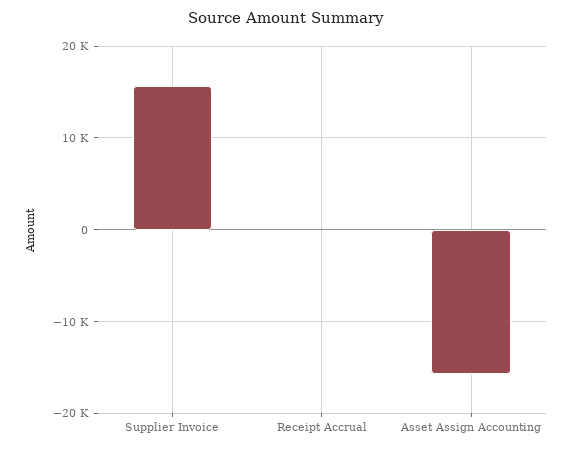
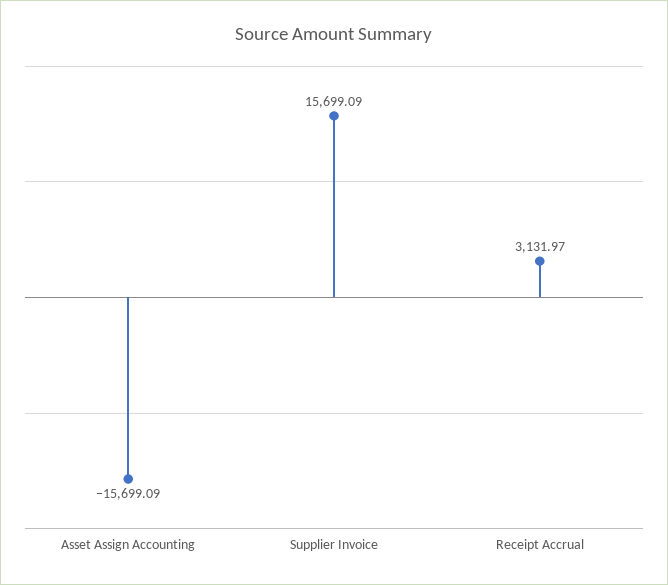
Receipt Accrual: 0 -> 3131.97

